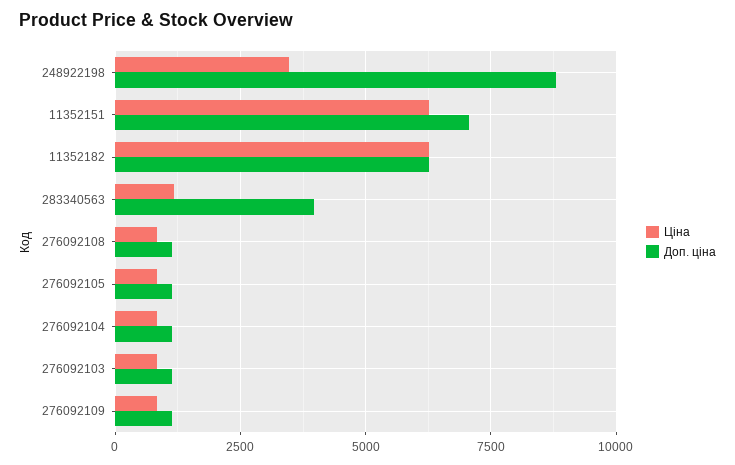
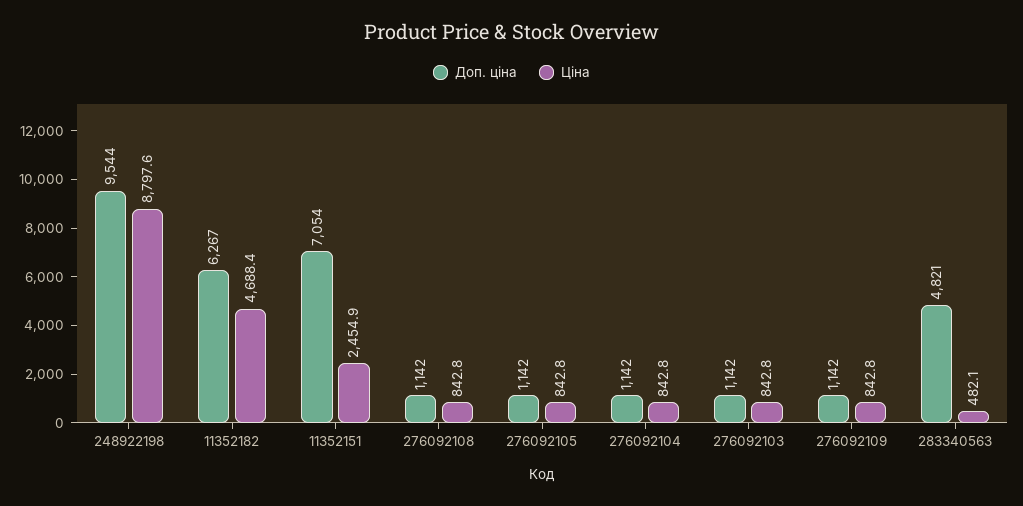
Ціна, 248922198: 3500 -> 8797.6
Доп. ціна, 248922198: 8750 -> 9544
Ціна, 11352151: 6250 -> 2454.9
Ціна, 11352182: 6250 -> 4688.4
Ціна, 283340563: 1250 -> 482.1
Доп. ціна, 283340563: 4000 -> 4821

